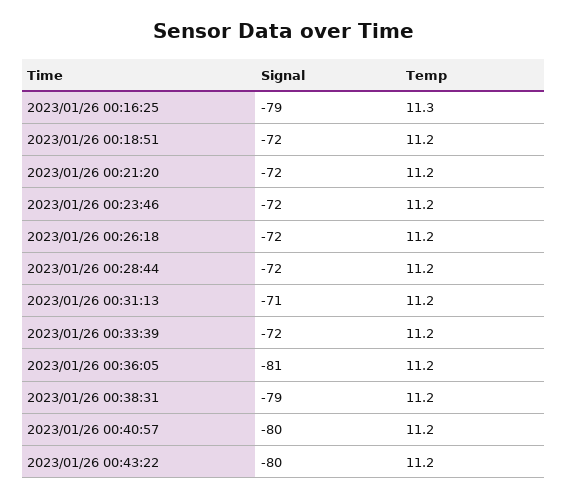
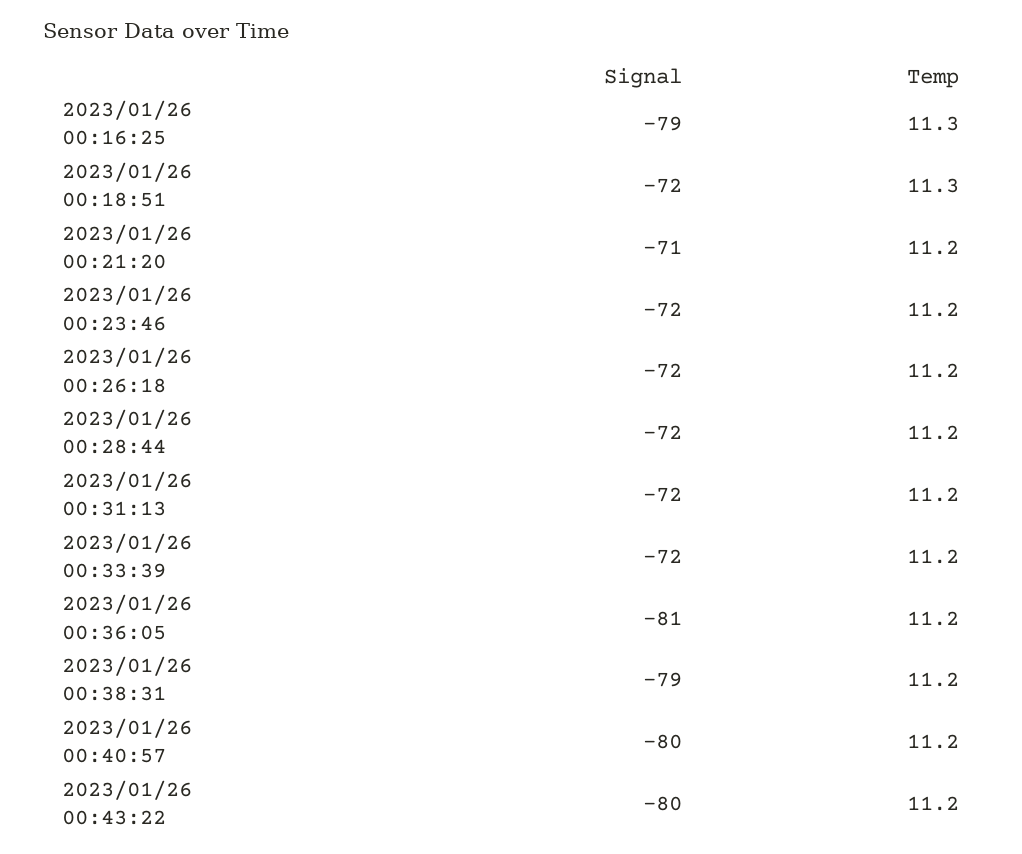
Temp, 2023/01/26 00:18:51: 11.2 -> 11.3
Signal, 2023/01/26 00:21:20: -72 -> -71
Signal, 2023/01/26 00:31:13: -71 -> -72

